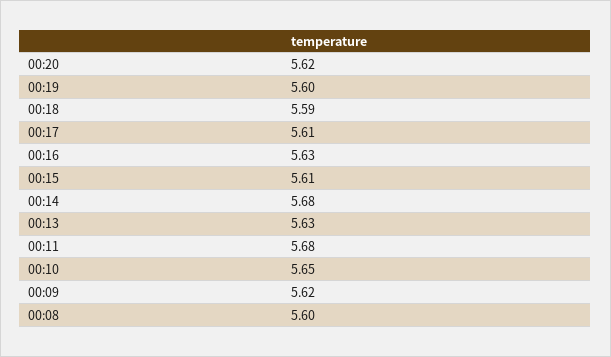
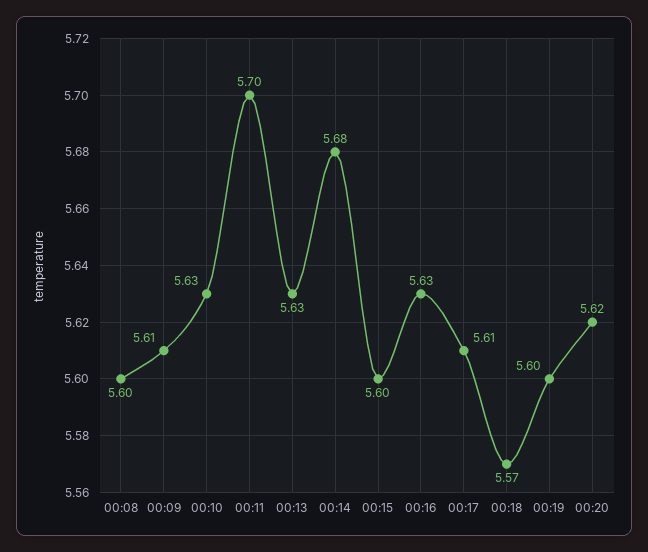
00:18: 5.59 -> 5.57
00:15: 5.61 -> 5.6
00:11: 5.68 -> 5.7
00:10: 5.65 -> 5.63
00:09: 5.62 -> 5.61

